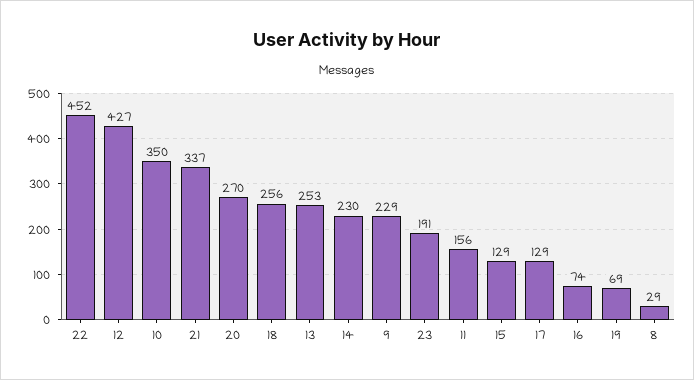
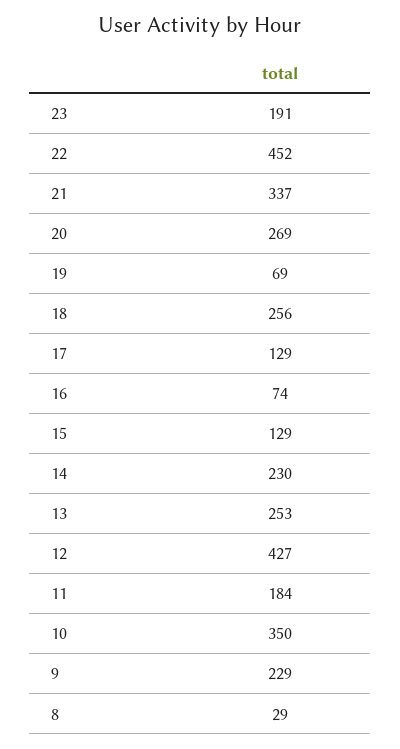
20: 270 -> 269
11: 156 -> 184

